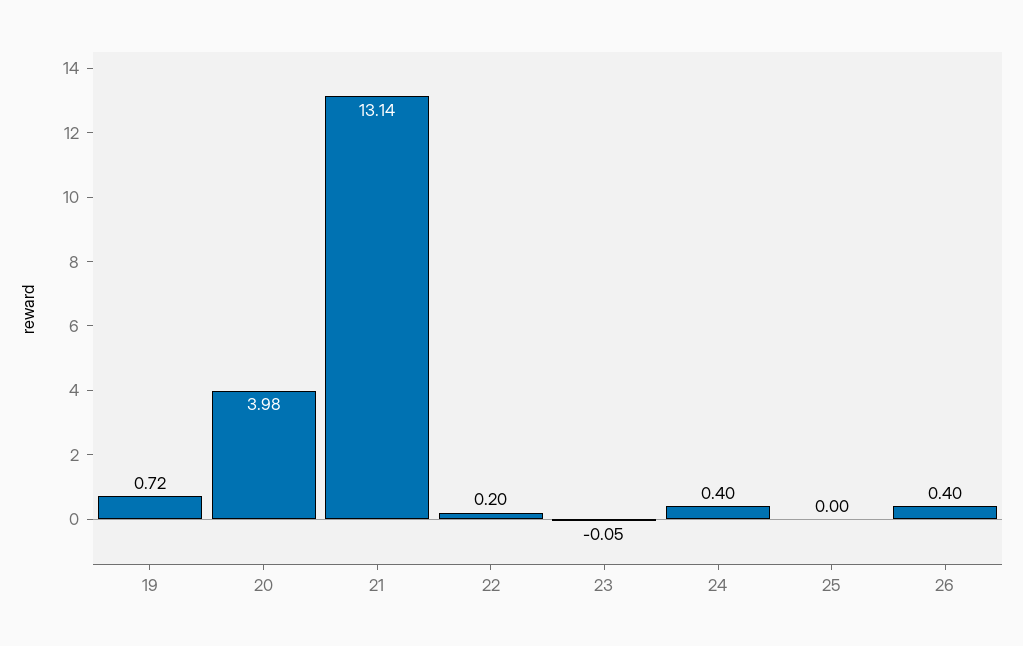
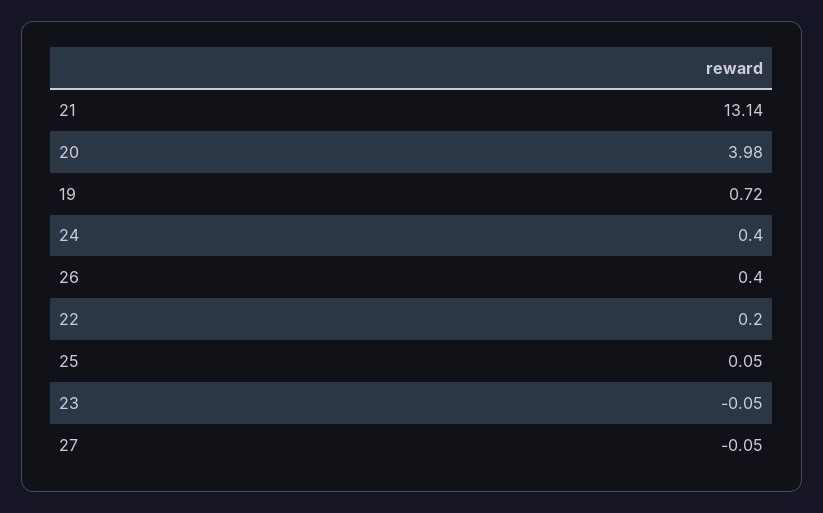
25: 0 -> 0.05
27: none -> -0.05

